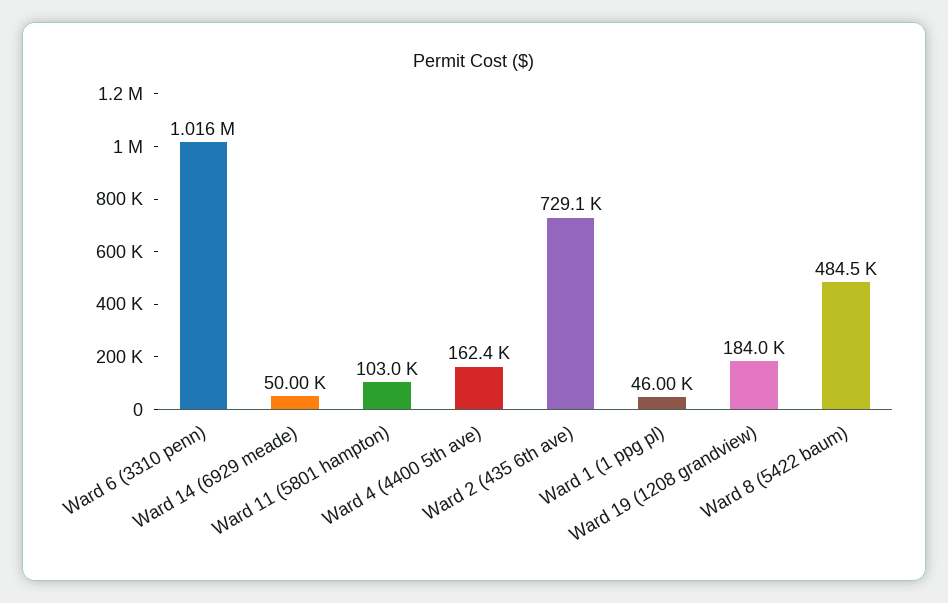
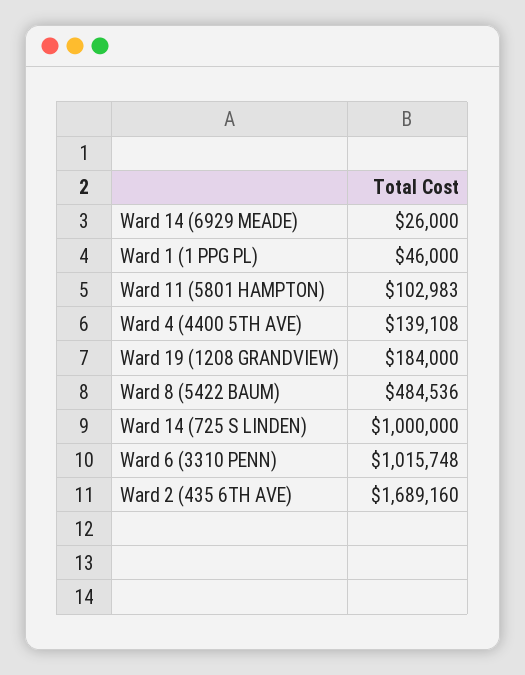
Ward 14 (6929 meade): 50000 -> 26000
Ward 4 (4400 5th ave): 162400 -> 139108
Ward 2 (435 6th ave): 729100 -> 1689160
Ward 14 (725 S LINDEN): none -> 1000000

